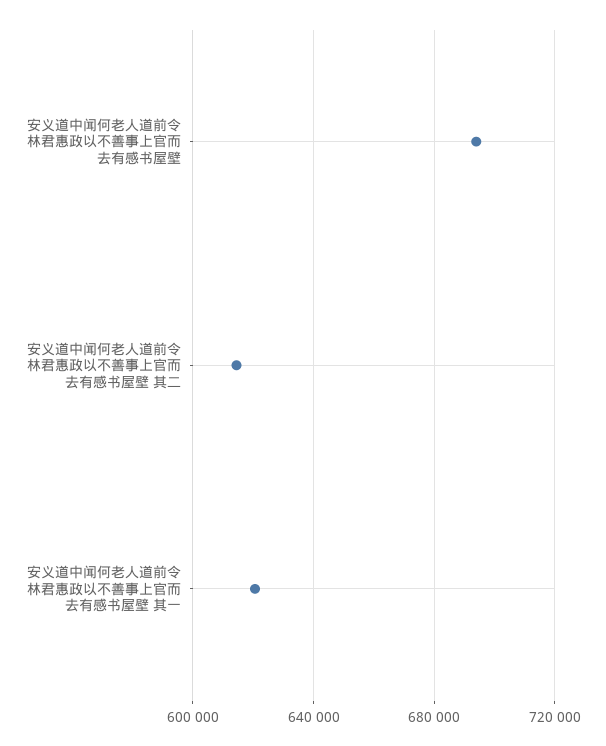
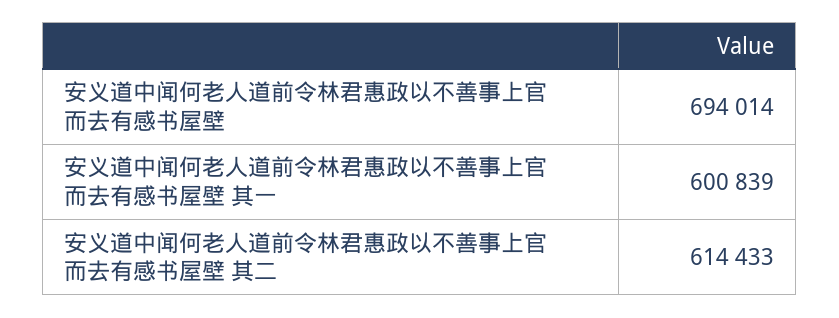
安义道中闻何老人道前令林君惠政以不善事上官而去有感书屋壁 其一: 620000 -> 600839

